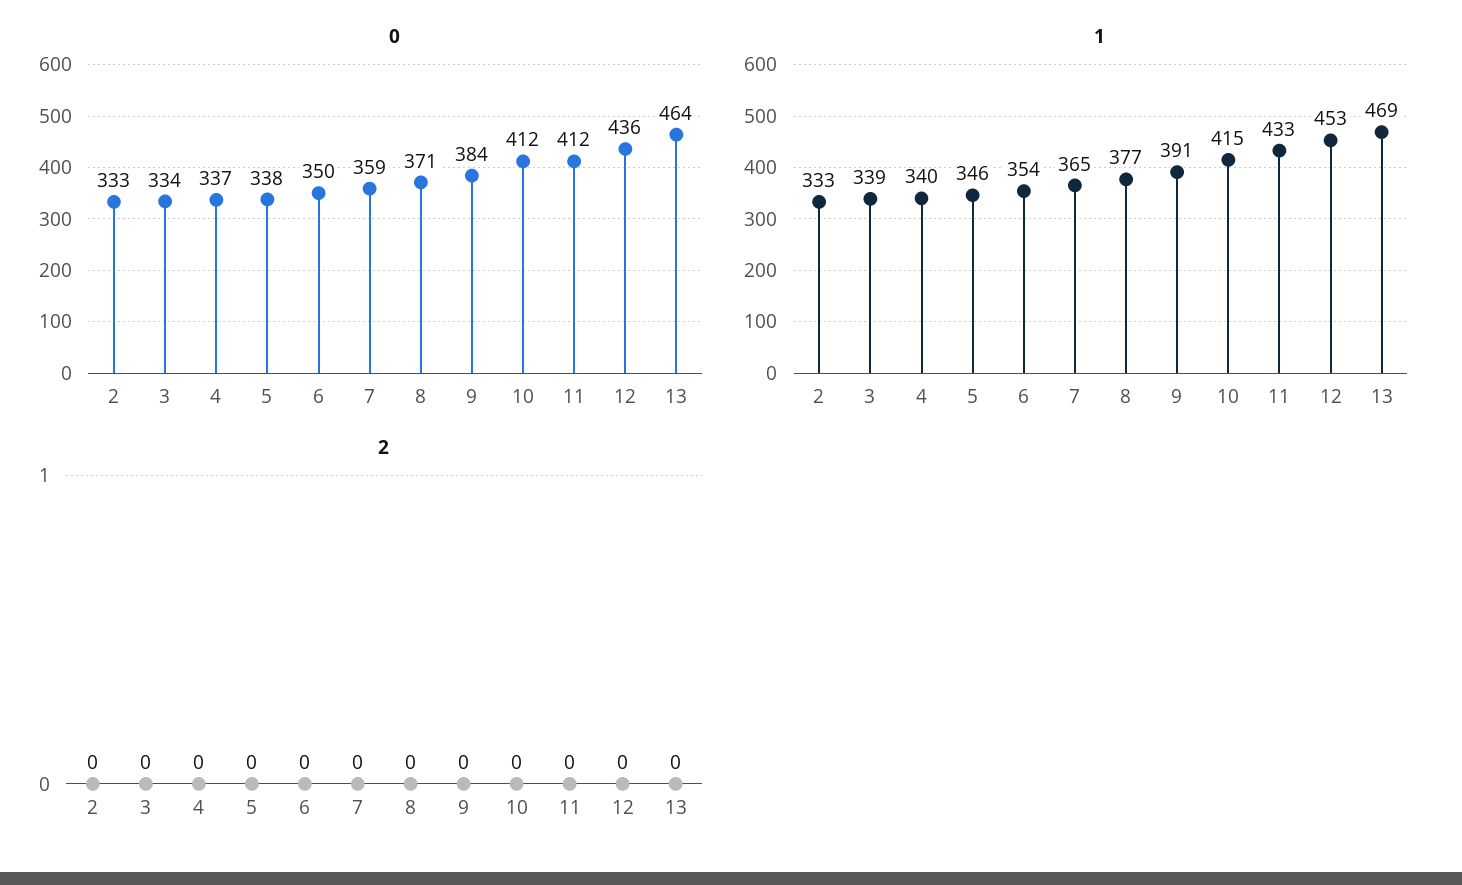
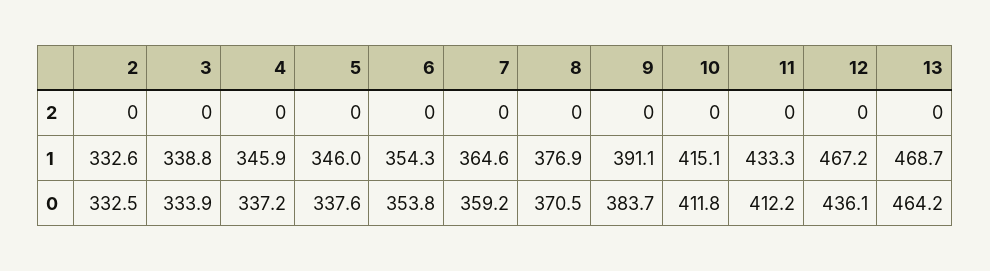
0, 6: 350 -> 353.8
1, 4: 340 -> 345.9
1, 12: 453 -> 467.2

